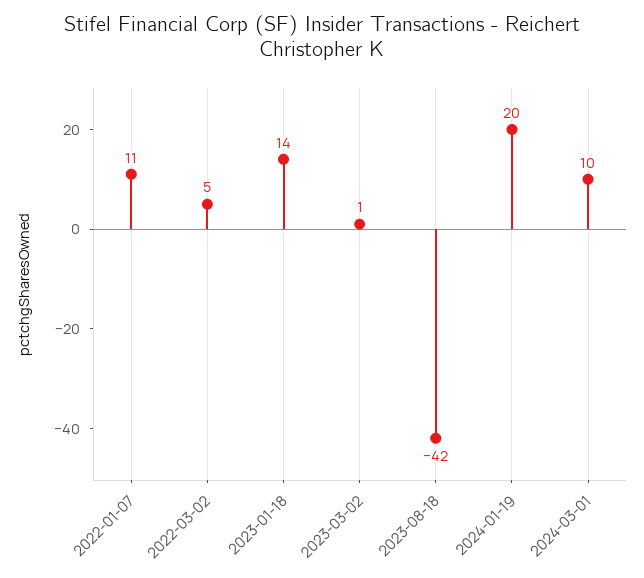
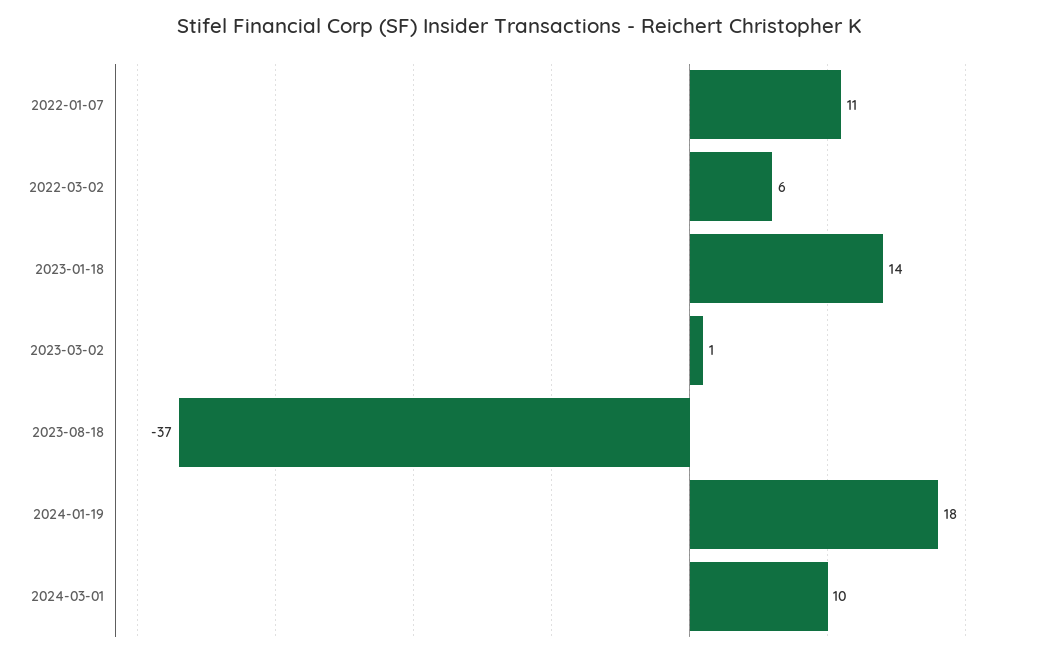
2022-03-02: 5 -> 6
2023-08-18: -42 -> -37
2024-01-19: 20 -> 18

